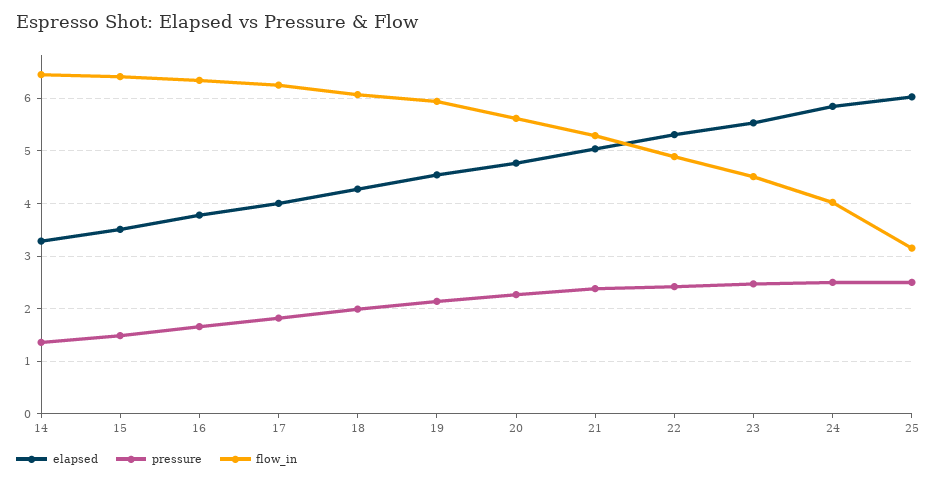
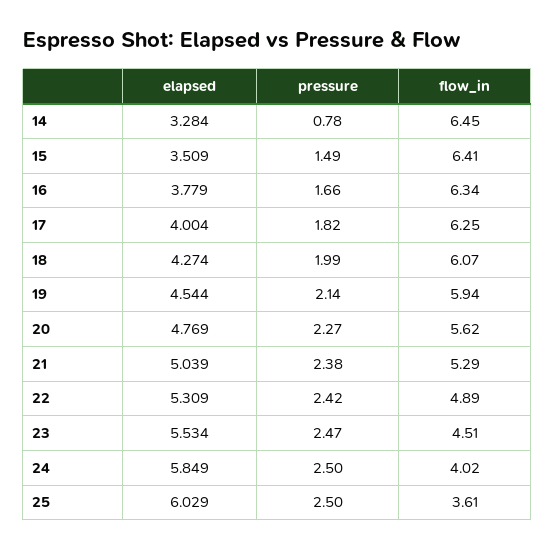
pressure, 14: 1.4 -> 0.78
flow_in, 25: 3.2 -> 3.61

